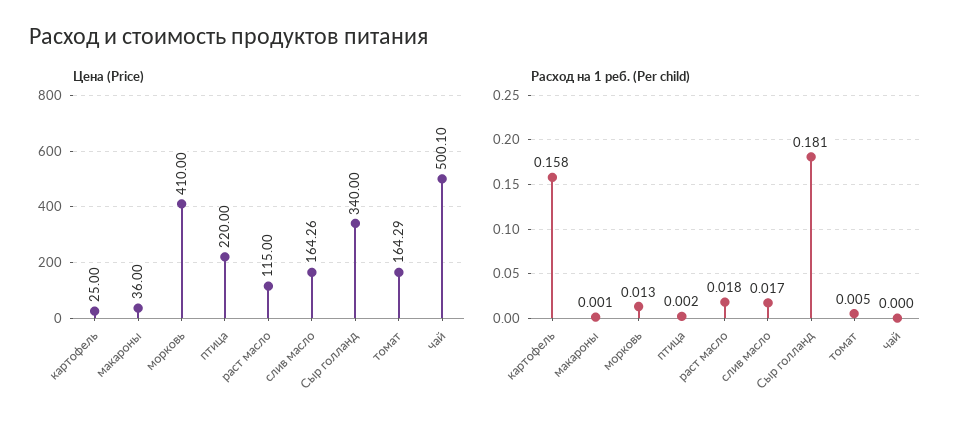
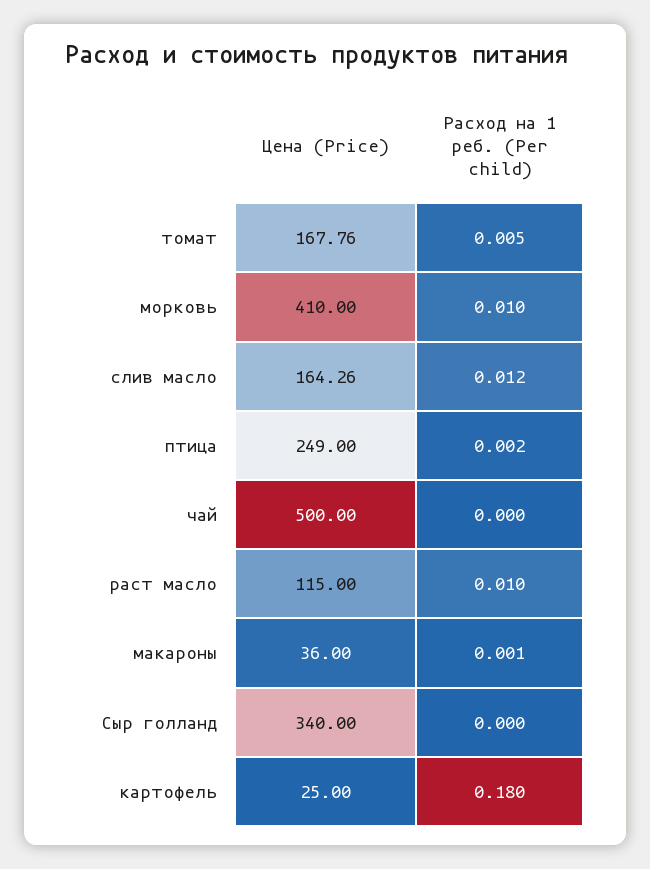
Цена (Price), птица: 220 -> 249
Цена (Price), томат: 164.29 -> 167.76
Цена (Price), чай: 500.1 -> 500
Расход на 1 реб. (Per child), картофель: 0.158 -> 0.18
Расход на 1 реб. (Per child), морковь: 0.013 -> 0.01
Расход на 1 реб. (Per child), раст масло: 0.018 -> 0.01
Расход на 1 реб. (Per child), слив масло: 0.017 -> 0.012
Расход на 1 реб. (Per child), Сыр голланд: 0.181 -> 0

